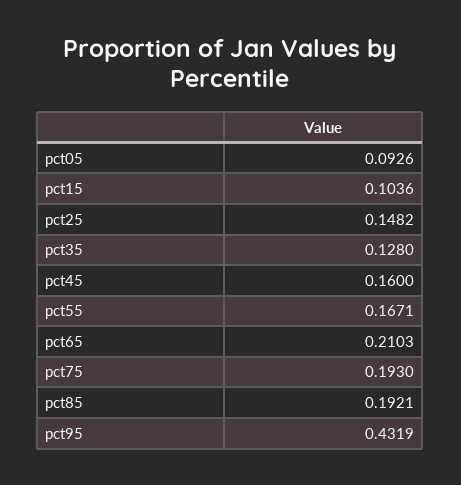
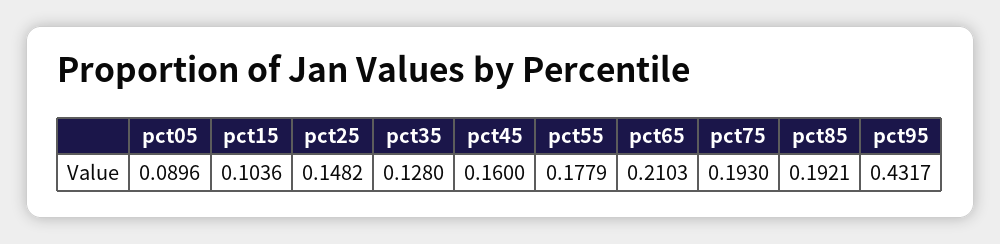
pct05: 0.0926 -> 0.0896
pct55: 0.1671 -> 0.1779
pct95: 0.4319 -> 0.4317

